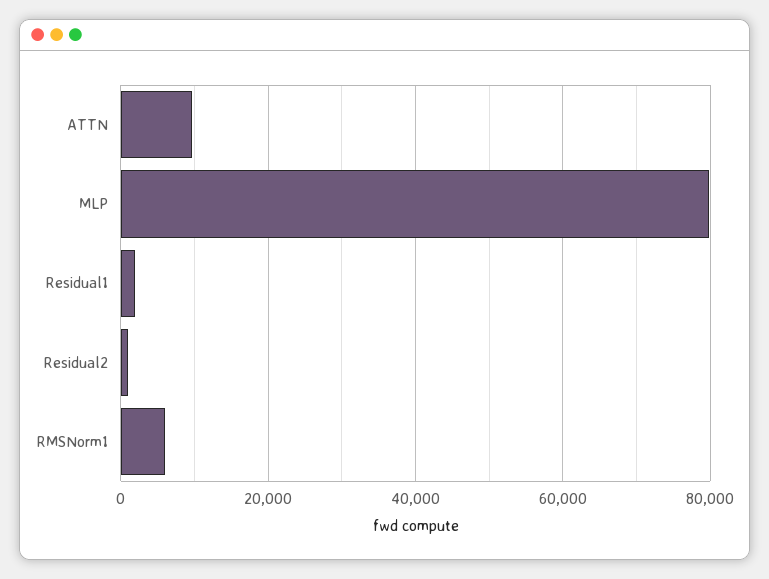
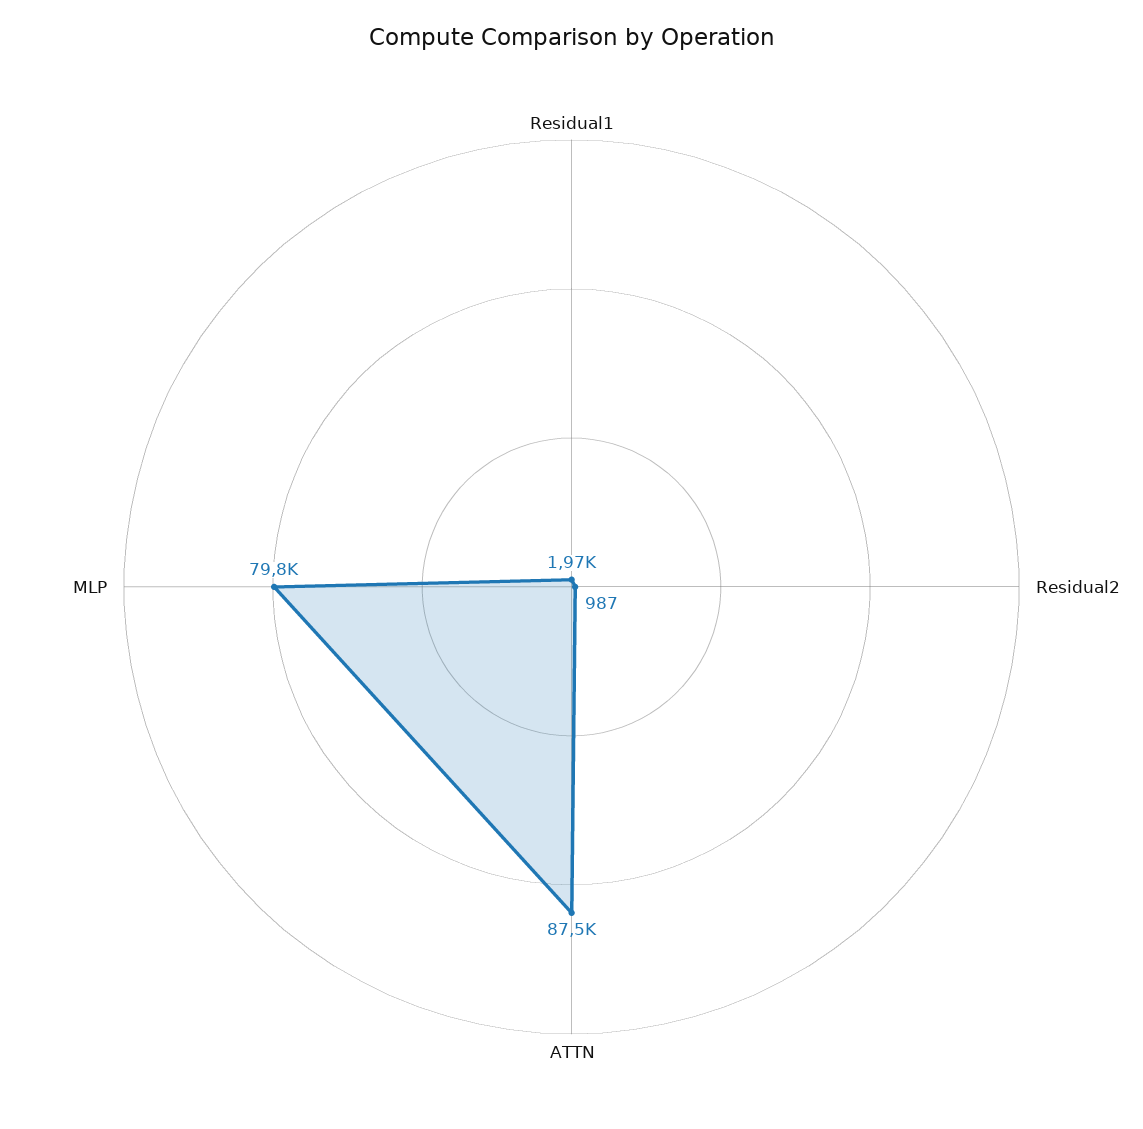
ATTN: 10000 -> 87500
RMSNorm1: 6000 -> none

